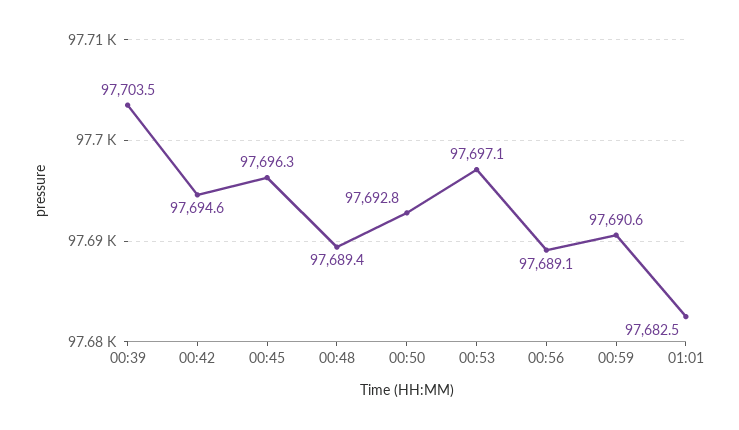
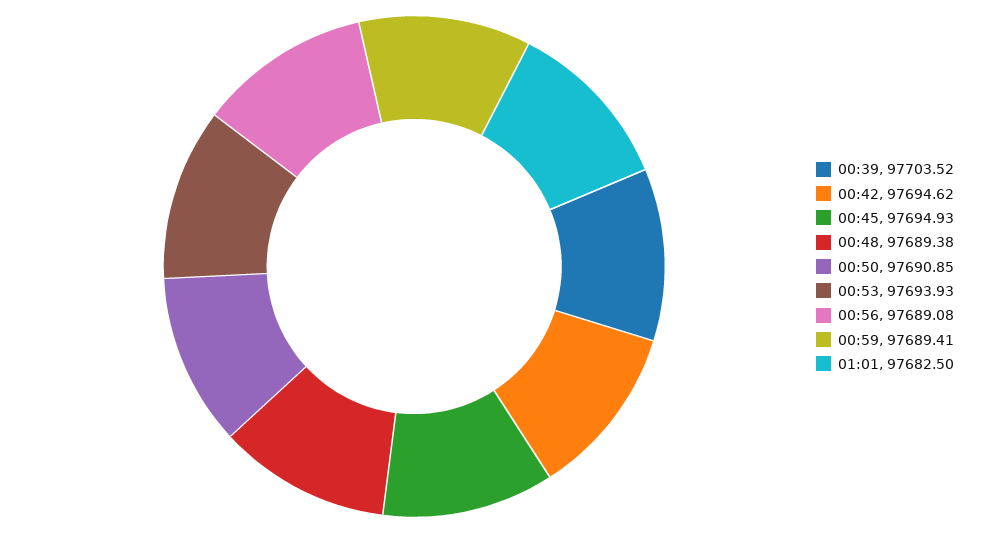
00:45: 97696.3 -> 97694.93
00:50: 97692.8 -> 97690.85
00:53: 97697.1 -> 97693.93
00:59: 97690.6 -> 97689.41

